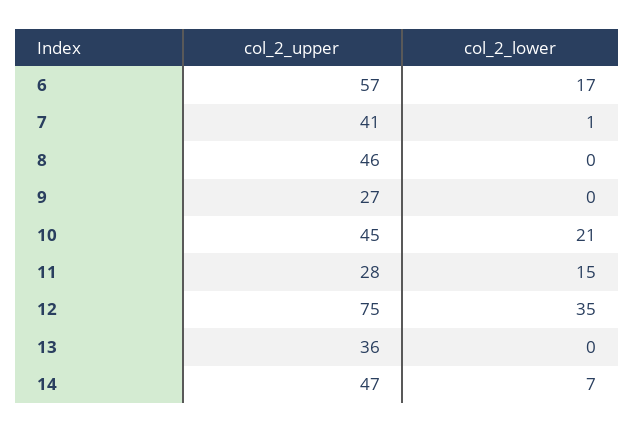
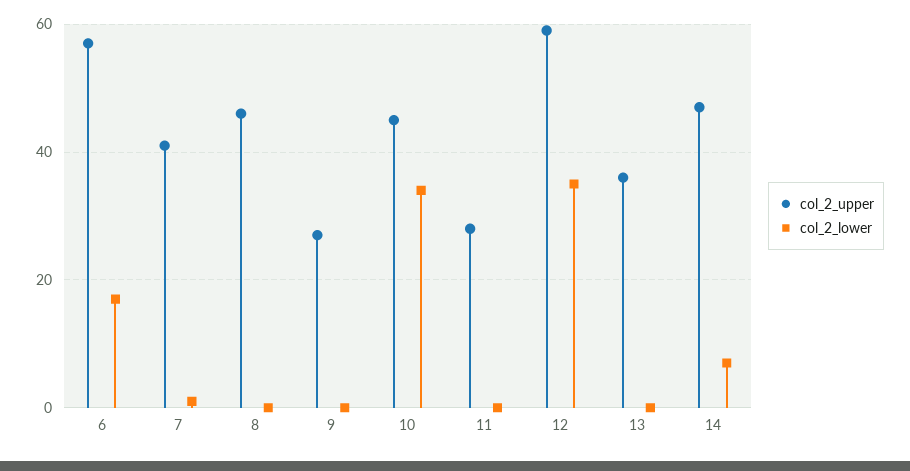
col_2_lower, 10: 21 -> 35
col_2_lower, 11: 15 -> 0
col_2_upper, 12: 75 -> 60

